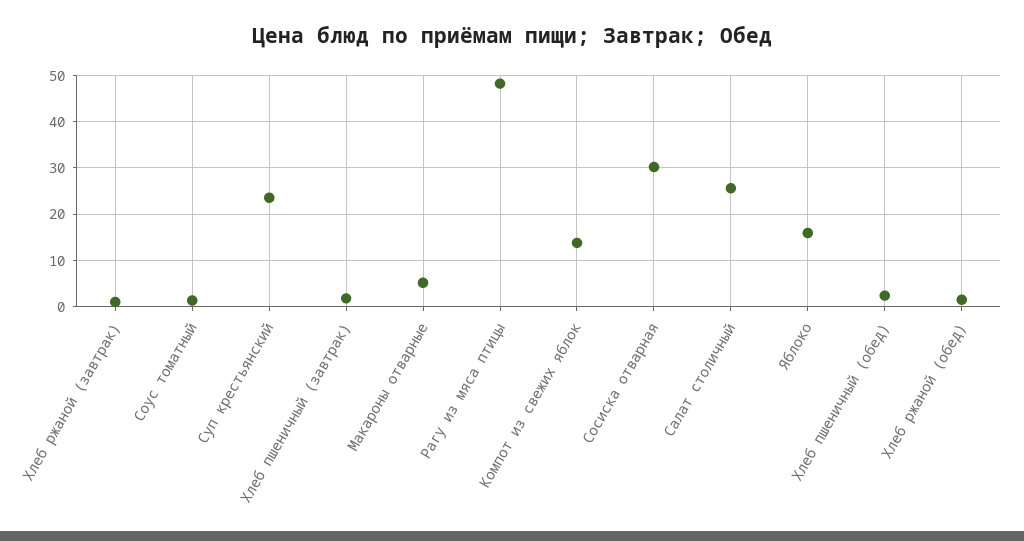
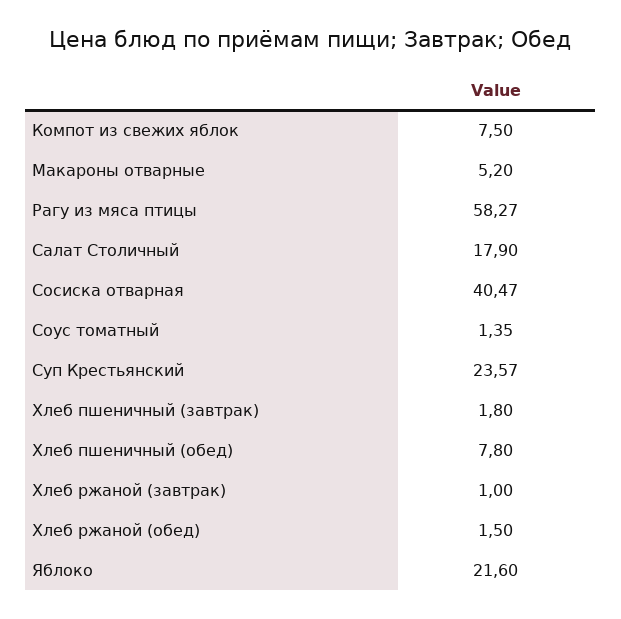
Рагу из мяса птицы: 48 -> 58.27
Компот из свежих яблок: 14 -> 7.5
Сосиска отварная: 30 -> 40.47
Салат столичный: 26 -> 17.9
Яблоко: 16 -> 21.6
Хлеб пшеничный (обед): 2 -> 7.8

